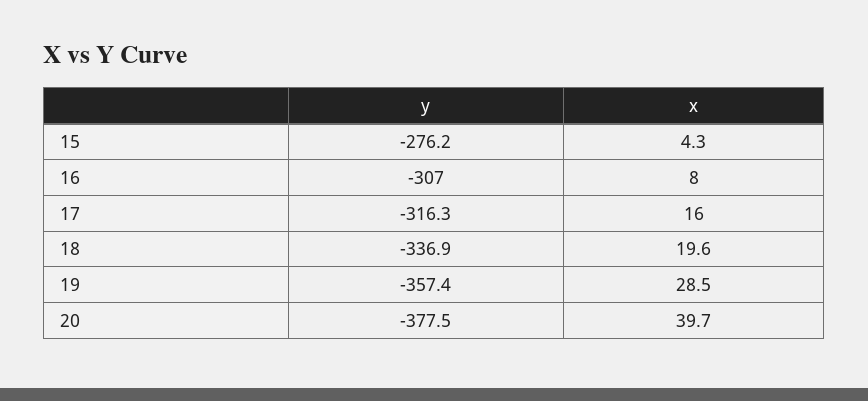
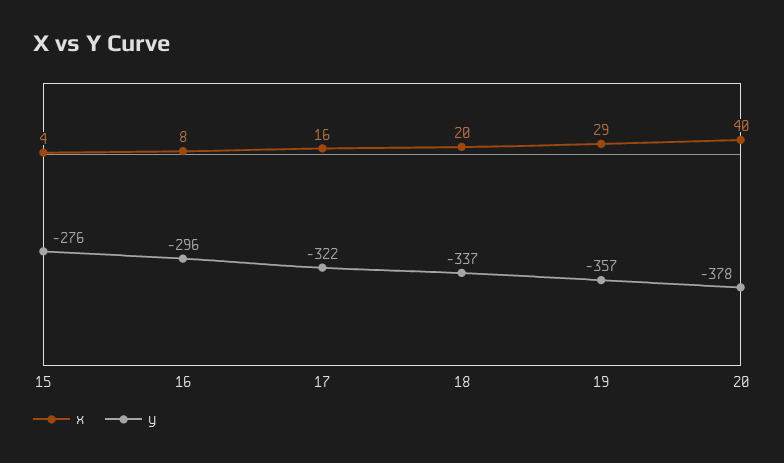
y, 16: -307 -> -296
y, 17: -316.3 -> -322

